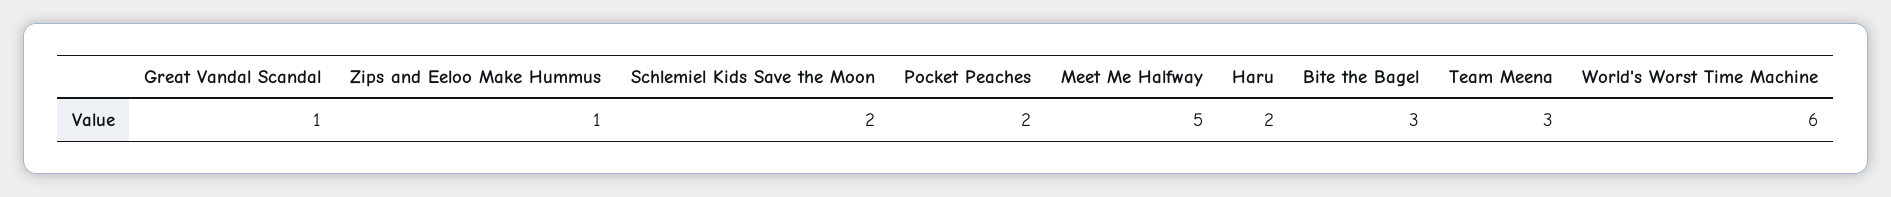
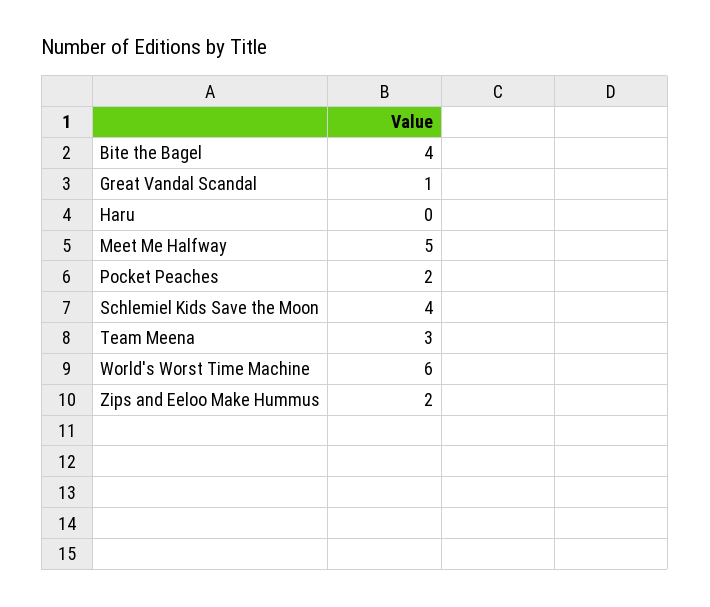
Zips and Eeloo Make Hummus: 1 -> 2
Schlemiel Kids Save the Moon: 2 -> 4
Haru: 2 -> 0
Bite the Bagel: 3 -> 4

